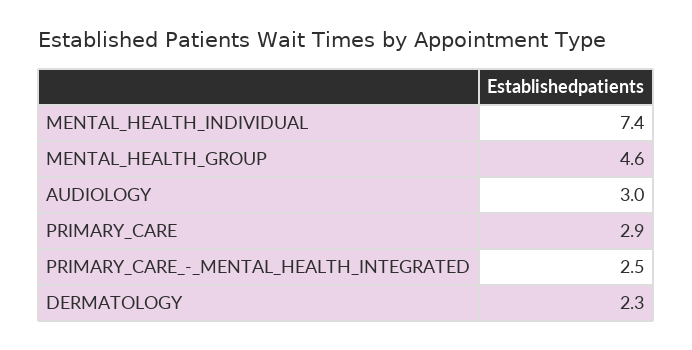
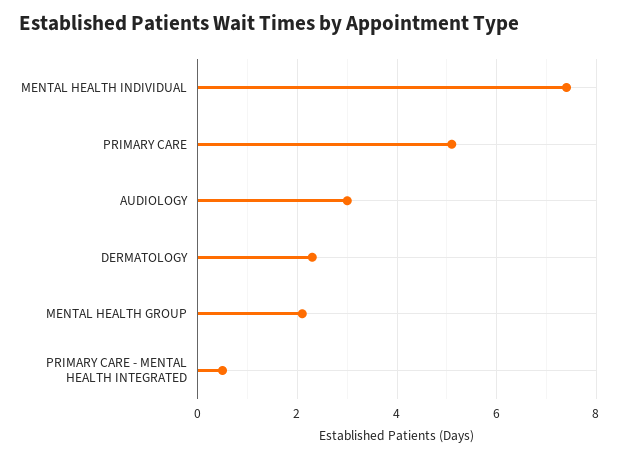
MENTAL_HEALTH_GROUP: 4.6 -> 2
PRIMARY_CARE: 2.9 -> 5
PRIMARY_CARE_-_MENTAL_HEALTH_INTEGRATED: 2.5 -> 0.5

